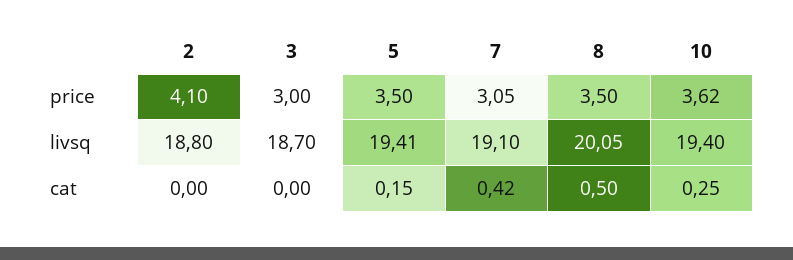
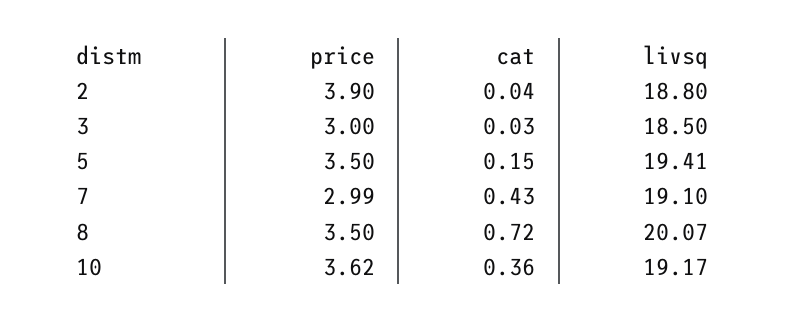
2, price: 4.1 -> 3.9
7, price: 3.05 -> 2.99
3, livsq: 18.7 -> 18.5
8, livsq: 20.05 -> 20.07
10, livsq: 19.4 -> 19.17
2, cat: 0 -> 0.04
3, cat: 0 -> 0.03
7, cat: 0.42 -> 0.43
8, cat: 0.5 -> 0.72
10, cat: 0.25 -> 0.36

